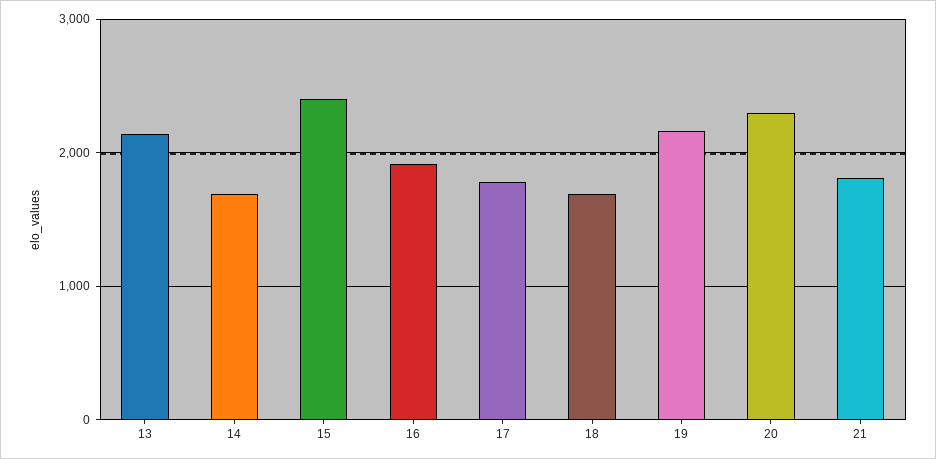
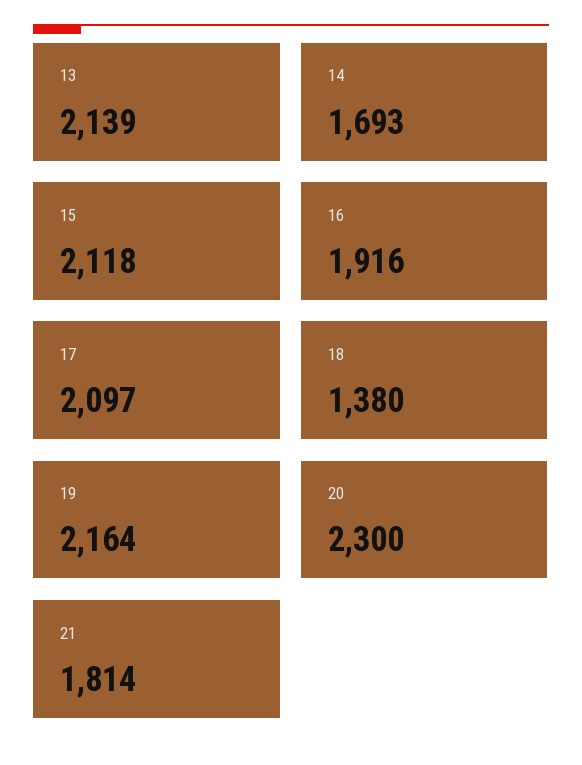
15: 2400 -> 2118
17: 1800 -> 2097
18: 1700 -> 1380

